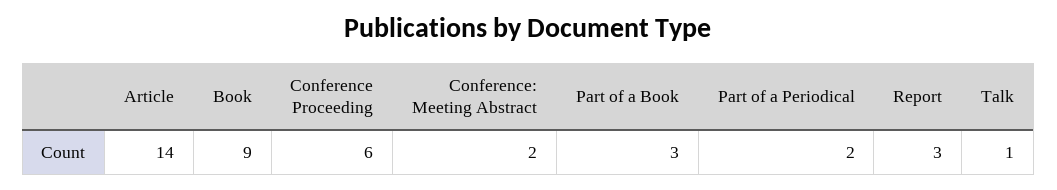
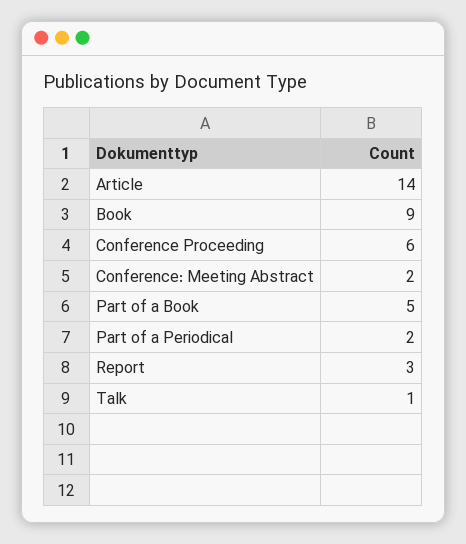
Part of a Book: 3 -> 5

